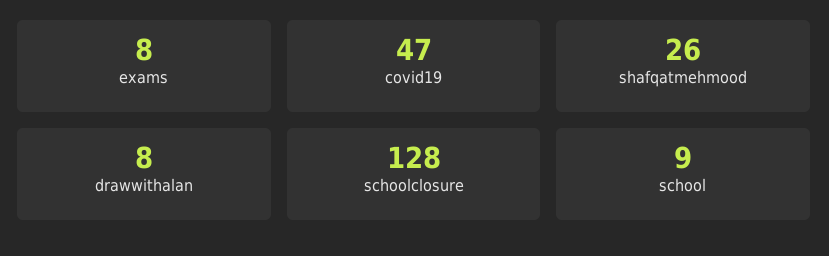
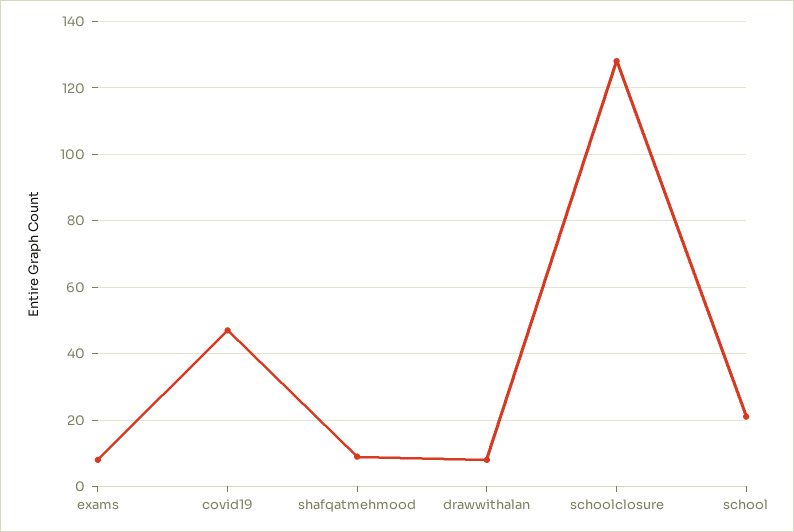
shafqatmehmood: 26 -> 10
school: 9 -> 20

